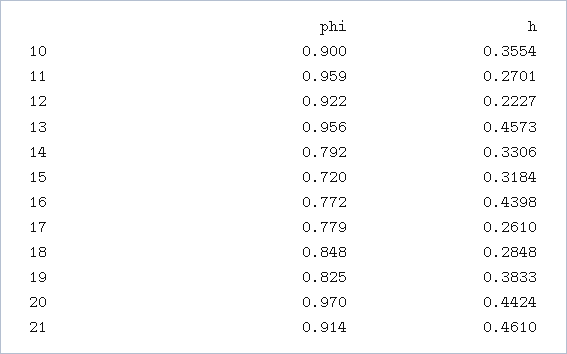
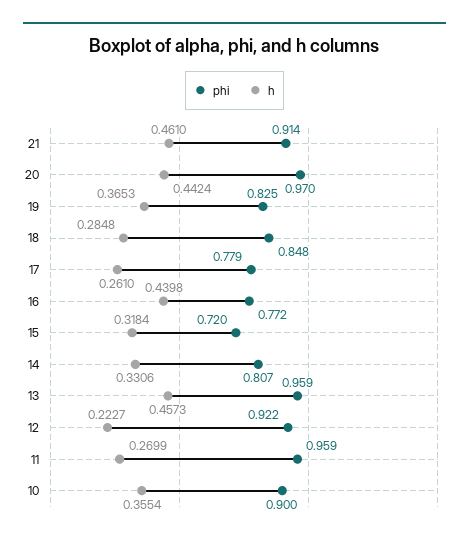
h, 11: 0.2701 -> 0.2699
phi, 13: 0.956 -> 0.959
phi, 14: 0.792 -> 0.807
h, 19: 0.3833 -> 0.3653

